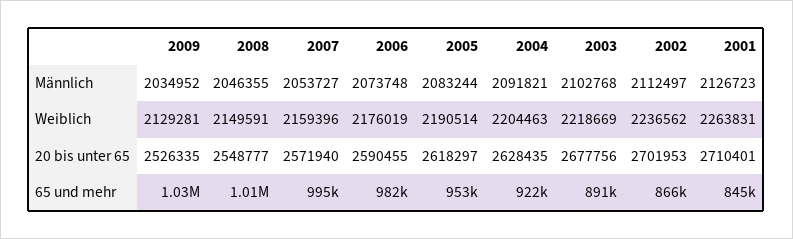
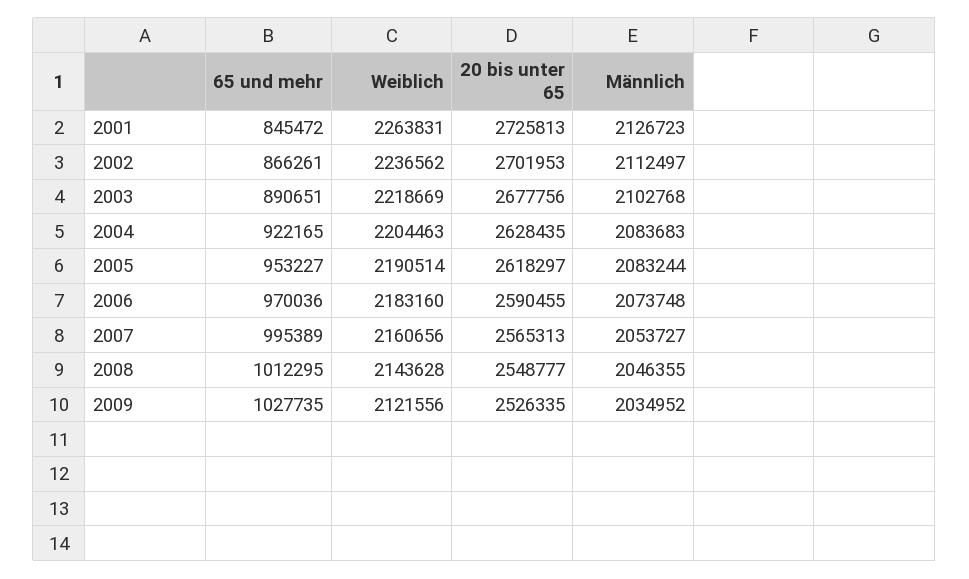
2004, Männlich: 2091821 -> 2083683
2009, Weiblich: 2129281 -> 2121556
2008, Weiblich: 2149591 -> 2143628
2007, Weiblich: 2159396 -> 2160656
2006, Weiblich: 2176019 -> 2183160
2007, 20 bis unter 65: 2571940 -> 2565313
2001, 20 bis unter 65: 2710401 -> 2725813
2006, 65 und mehr: 982000 -> 970036

